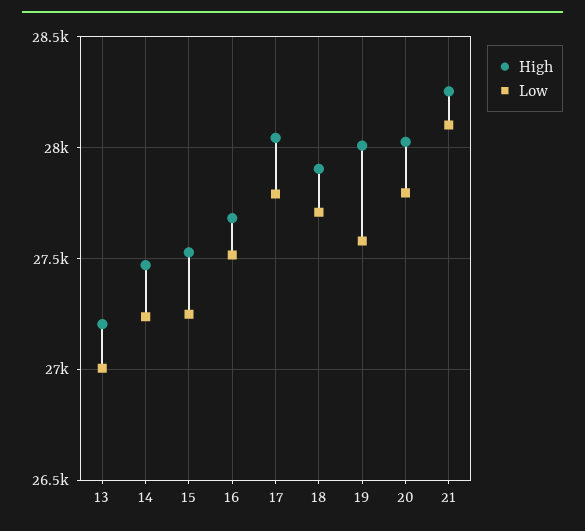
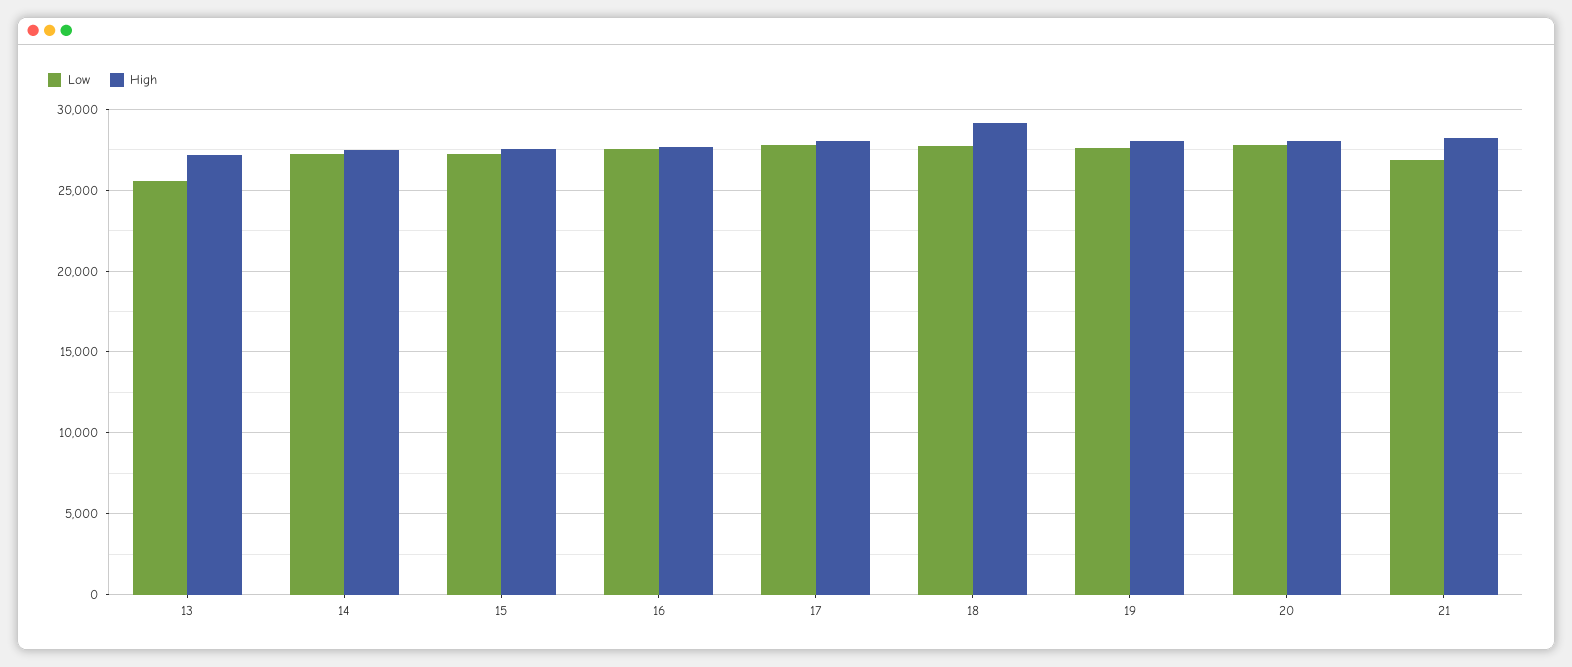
Low, 13: 27000 -> 25500
High, 18: 27900 -> 29000
Low, 21: 28100 -> 27000

